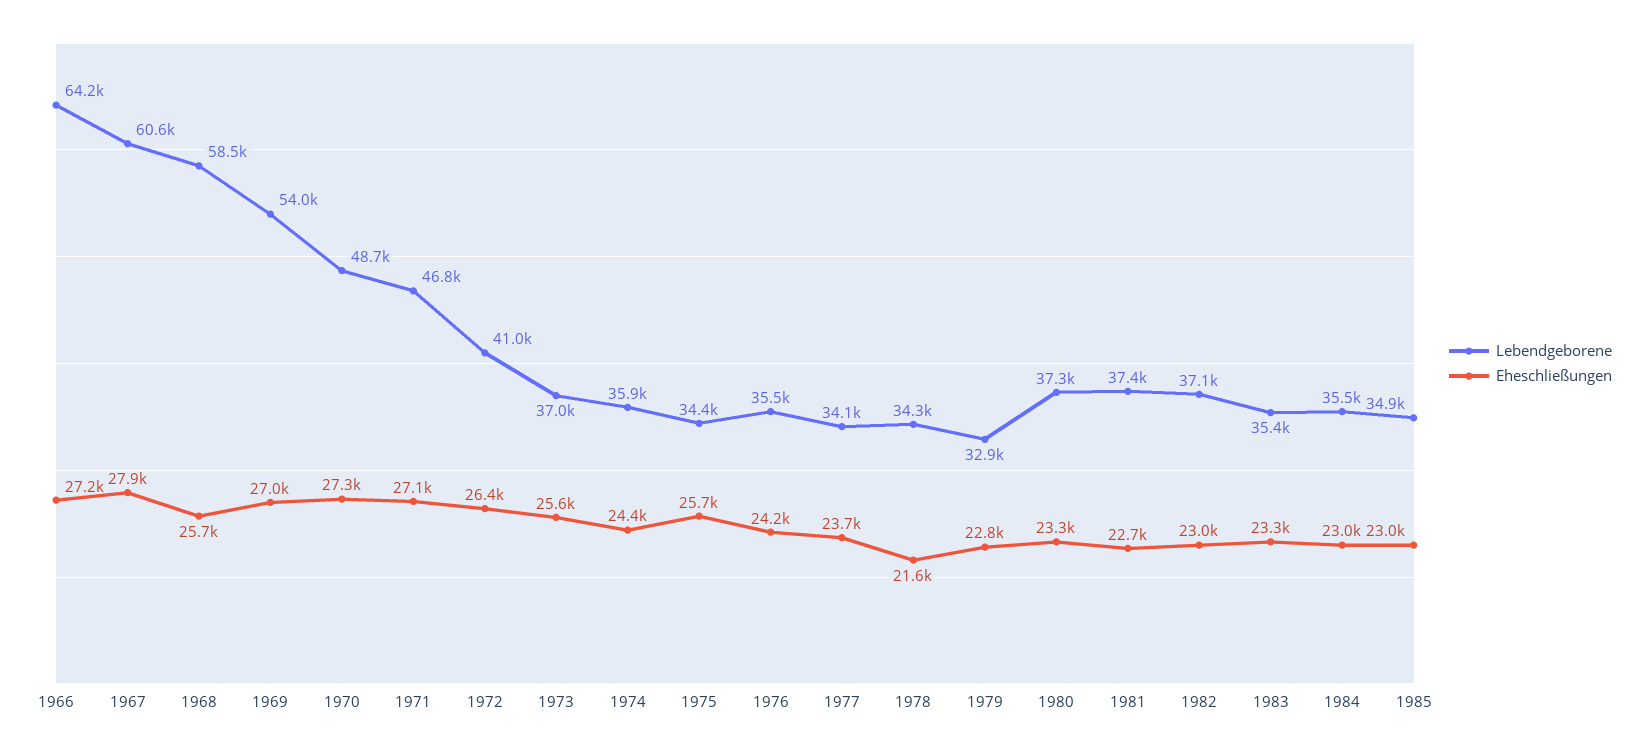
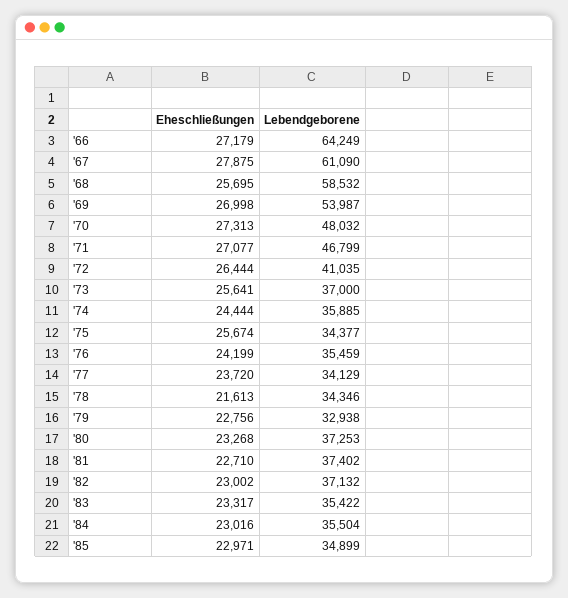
Lebendgeborene, 1967: 60600 -> 61090
Lebendgeborene, 1970: 48700 -> 48032

